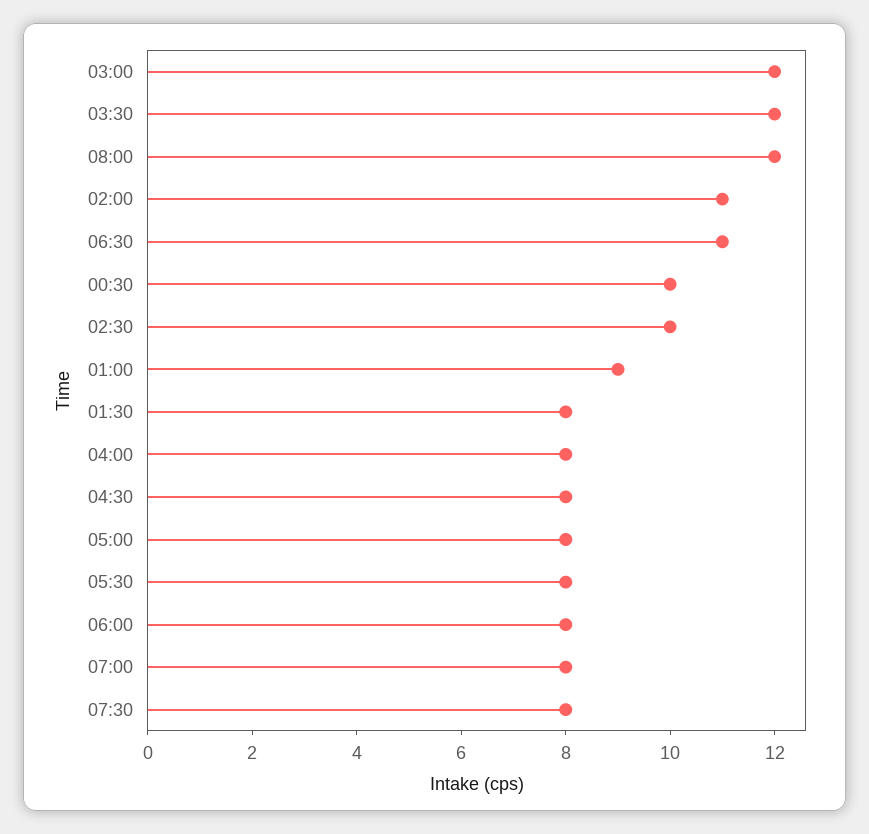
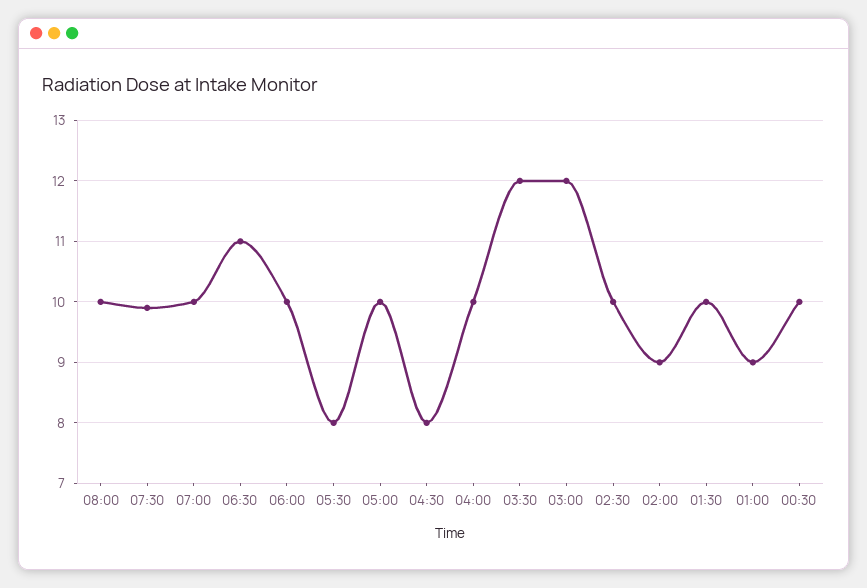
08:00: 12 -> 10
02:00: 11 -> 9
01:30: 8 -> 10
04:00: 8 -> 10
05:00: 8 -> 10
06:00: 8 -> 10
07:00: 8 -> 10
07:30: 8 -> 9.9

